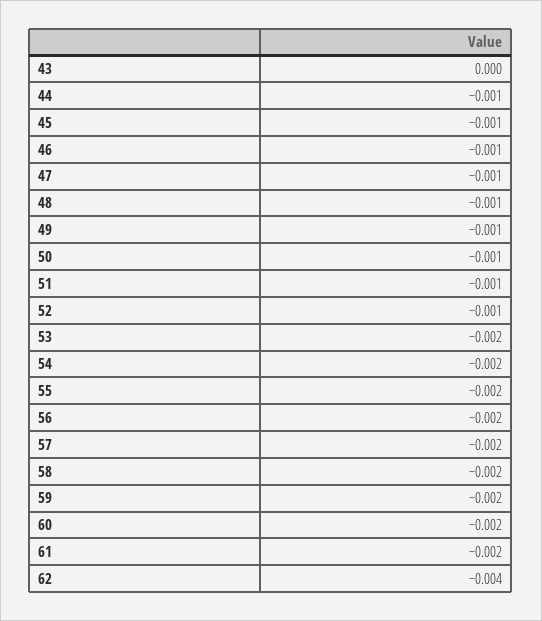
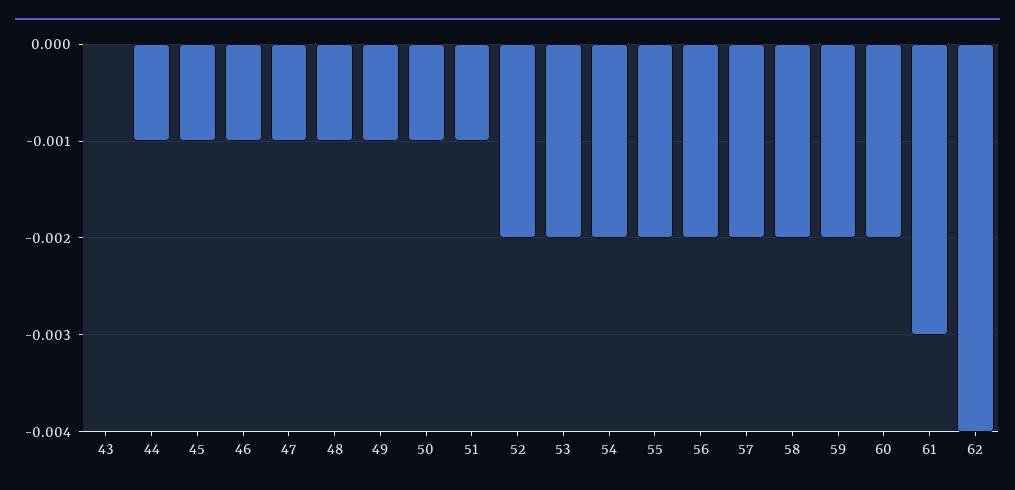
52: -0.001 -> -0.002
61: -0.002 -> -0.003

